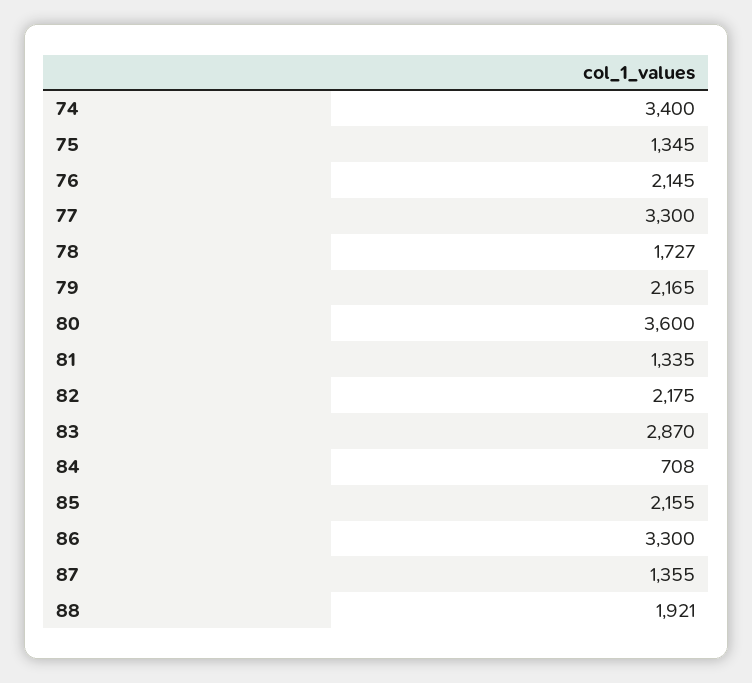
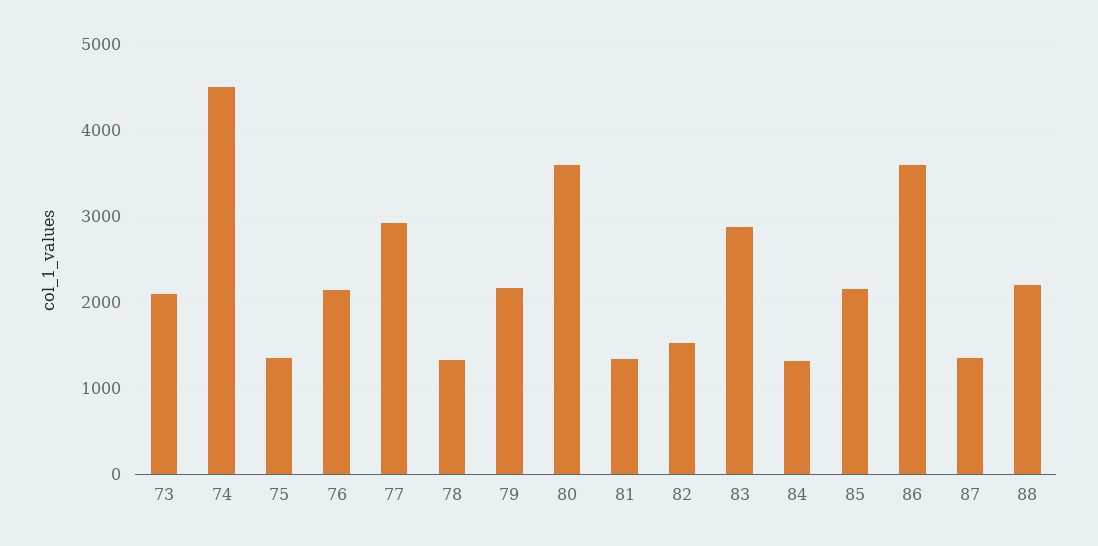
74: 3400 -> 4500
77: 3300 -> 2900
78: 1727 -> 1300
82: 2175 -> 1500
84: 708 -> 1300
86: 3300 -> 3600
88: 1921 -> 2200
73: none -> 2100

